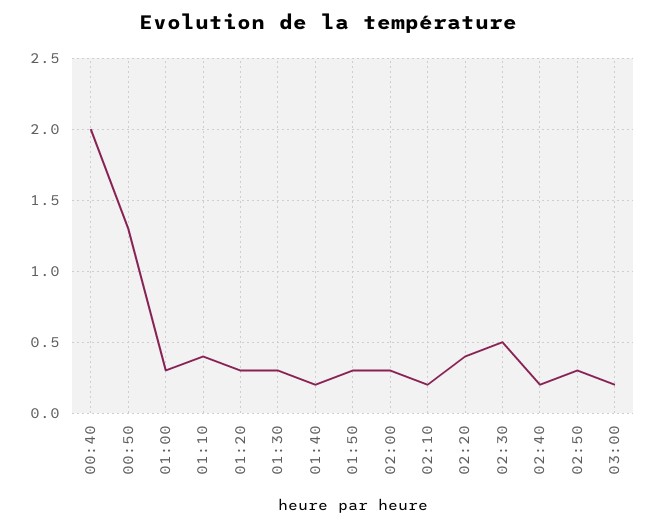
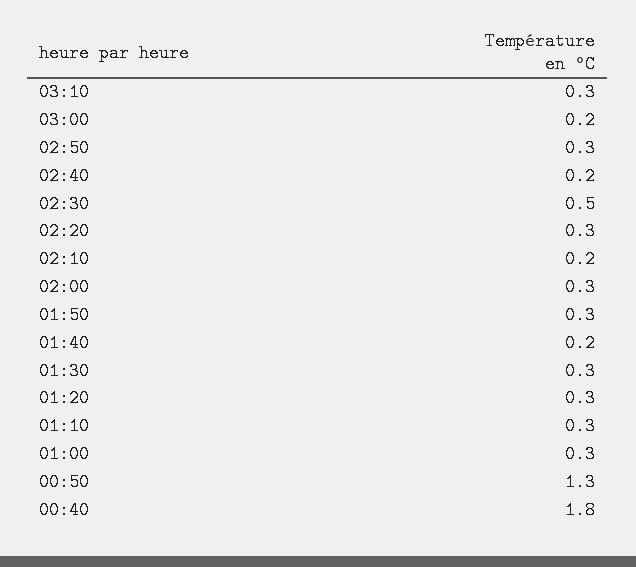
00:40: 2 -> 1.8
01:10: 0.4 -> 0.3
02:20: 0.4 -> 0.3
03:10: none -> 0.3

